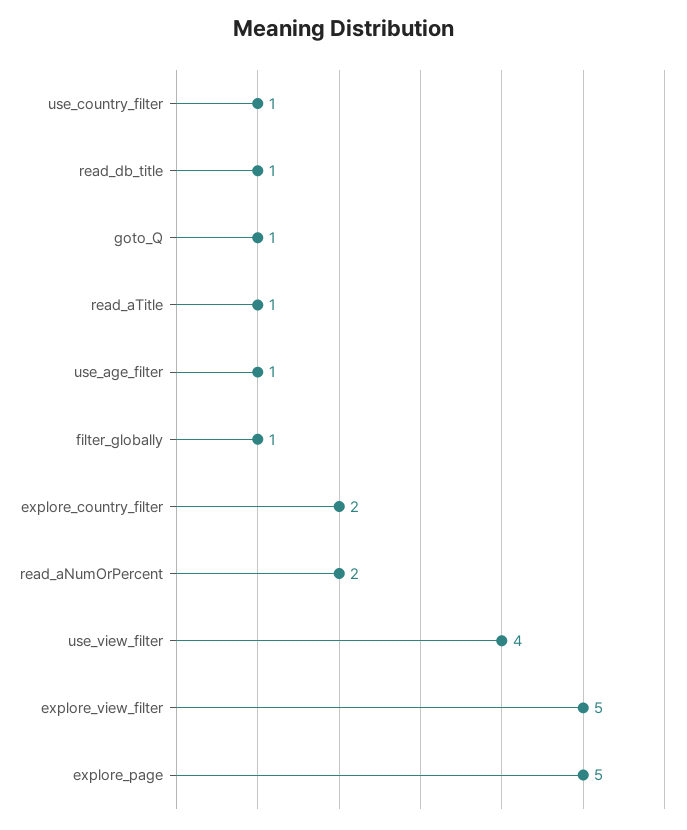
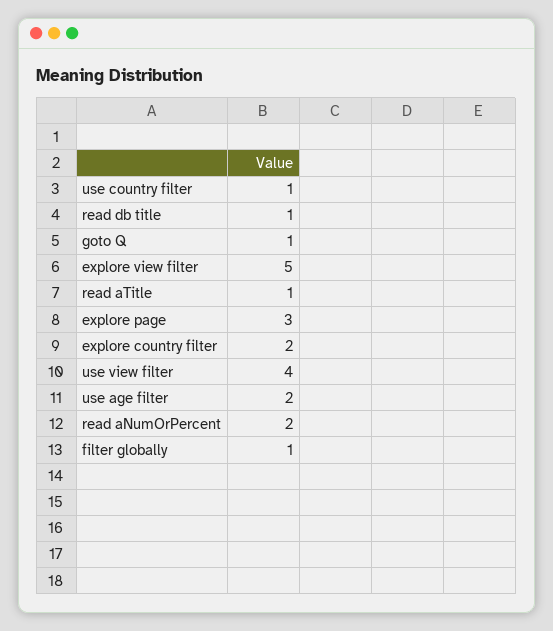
use_age_filter: 1 -> 2
explore_page: 5 -> 3

